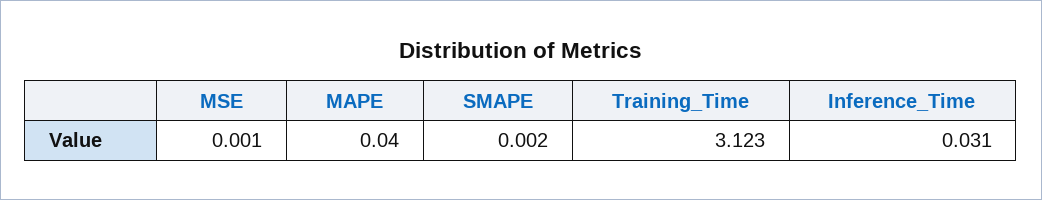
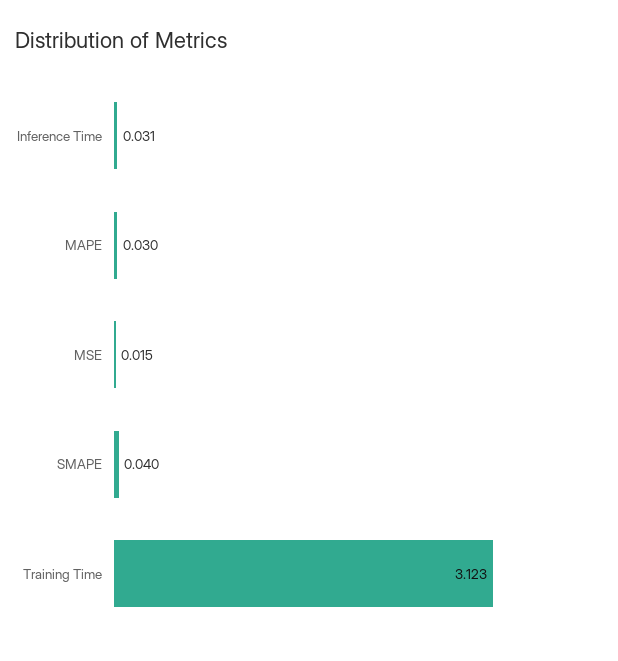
MSE: 0.001 -> 0.015
MAPE: 0.04 -> 0.03
SMAPE: 0.002 -> 0.04

